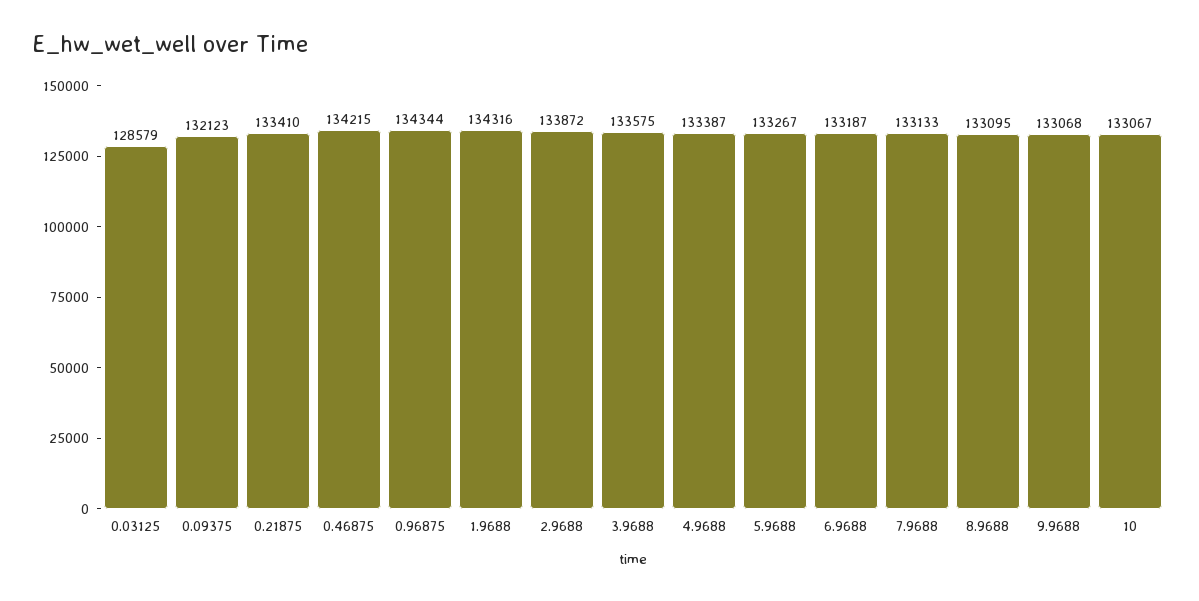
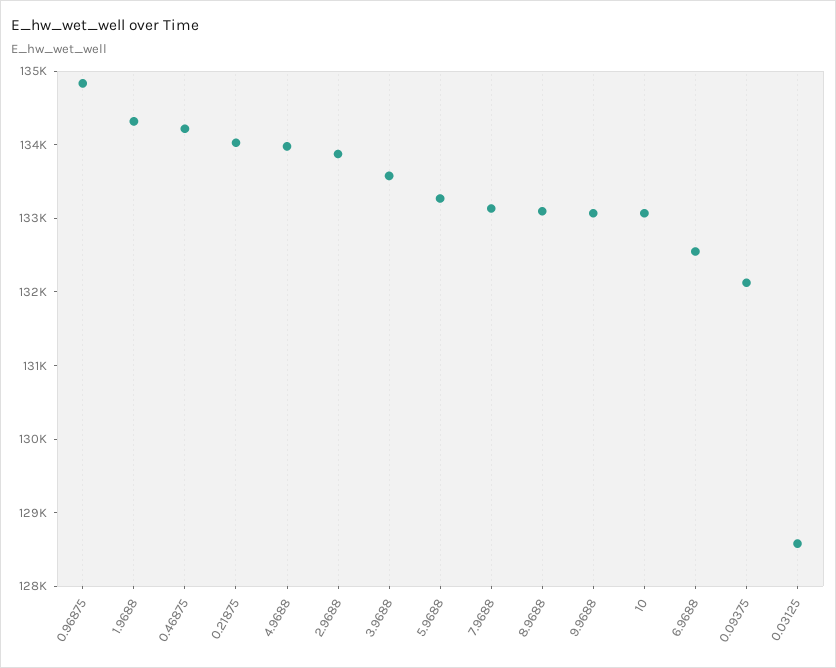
0.21875: 133410 -> 134000
0.96875: 134344 -> 134800
4.9688: 133387 -> 134000
6.9688: 133187 -> 132600

